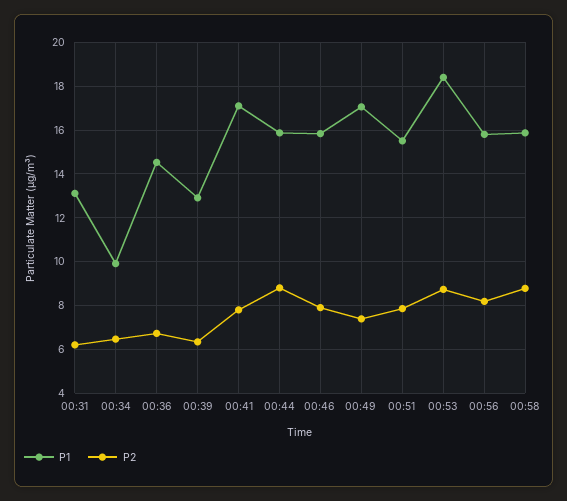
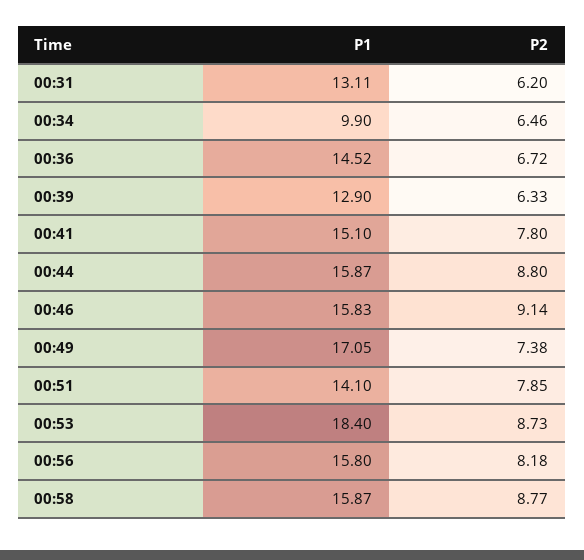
P1, 00:41: 17 -> 15.1
P2, 00:46: 8 -> 9.14
P1, 00:51: 15.5 -> 14.1

